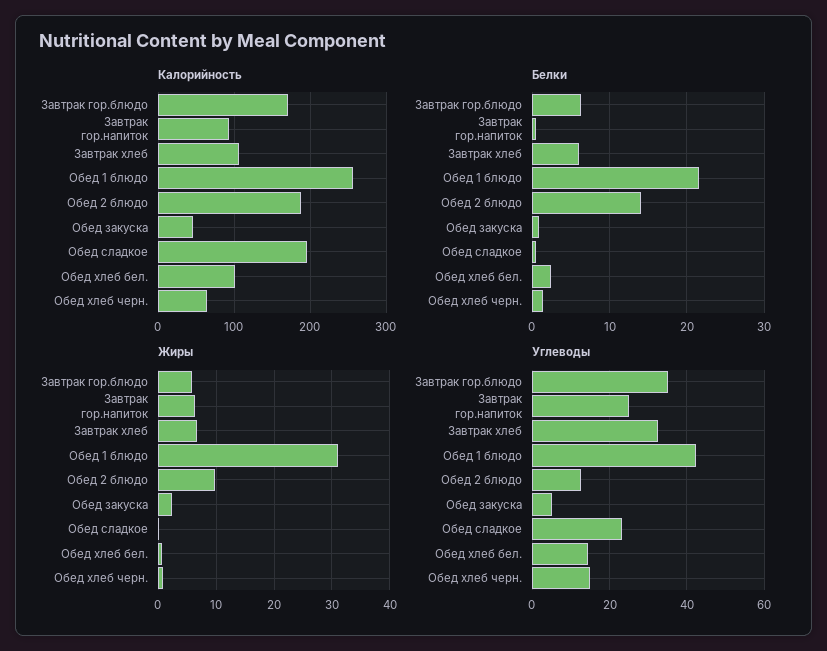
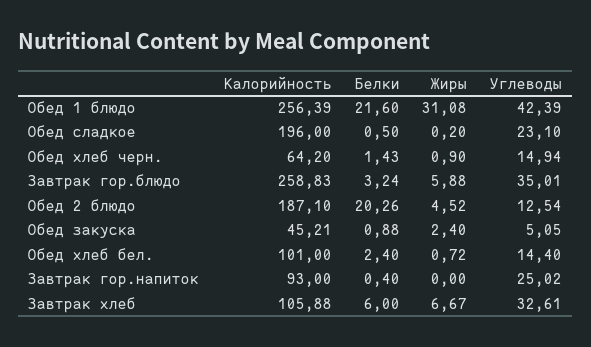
Калорийность, Завтрак гор.блюдо: 170 -> 258.83
Белки, Завтрак гор.блюдо: 6 -> 3.24
Белки, Обед 2 блюдо: 14 -> 20.26
Жиры, Завтрак гор.напиток: 6 -> 0
Жиры, Обед 2 блюдо: 10 -> 4.52

